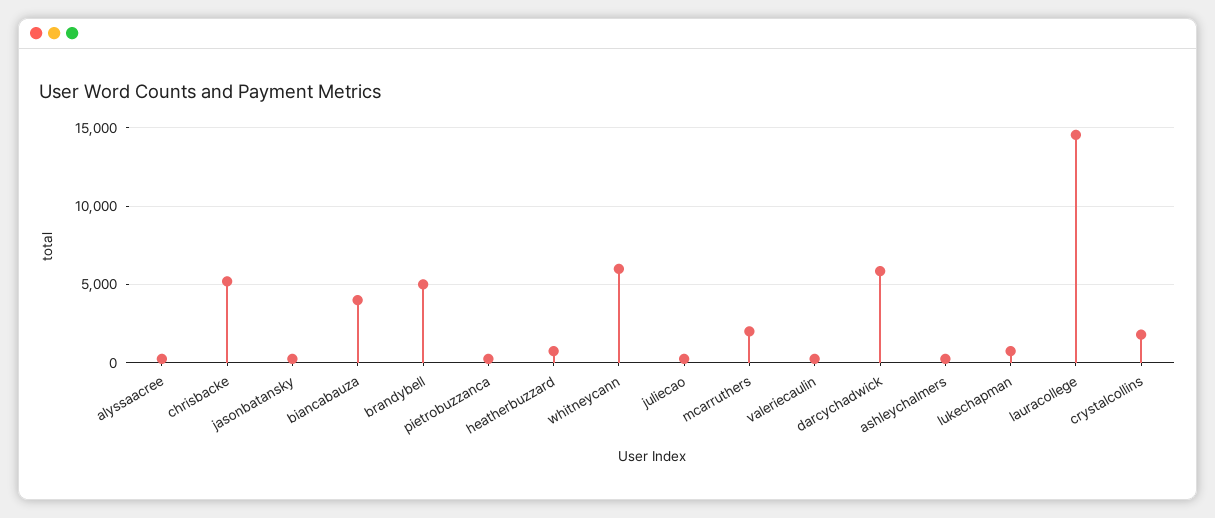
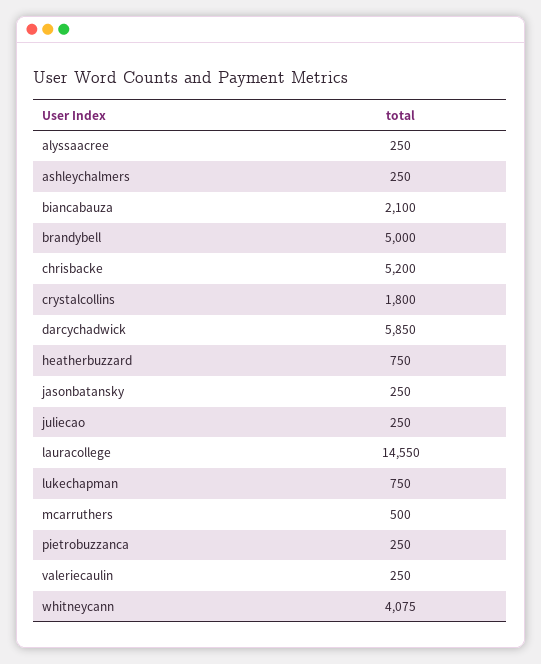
biancabauza: 4000 -> 2100
whitneycann: 6000 -> 4075
mcarruthers: 2000 -> 500

